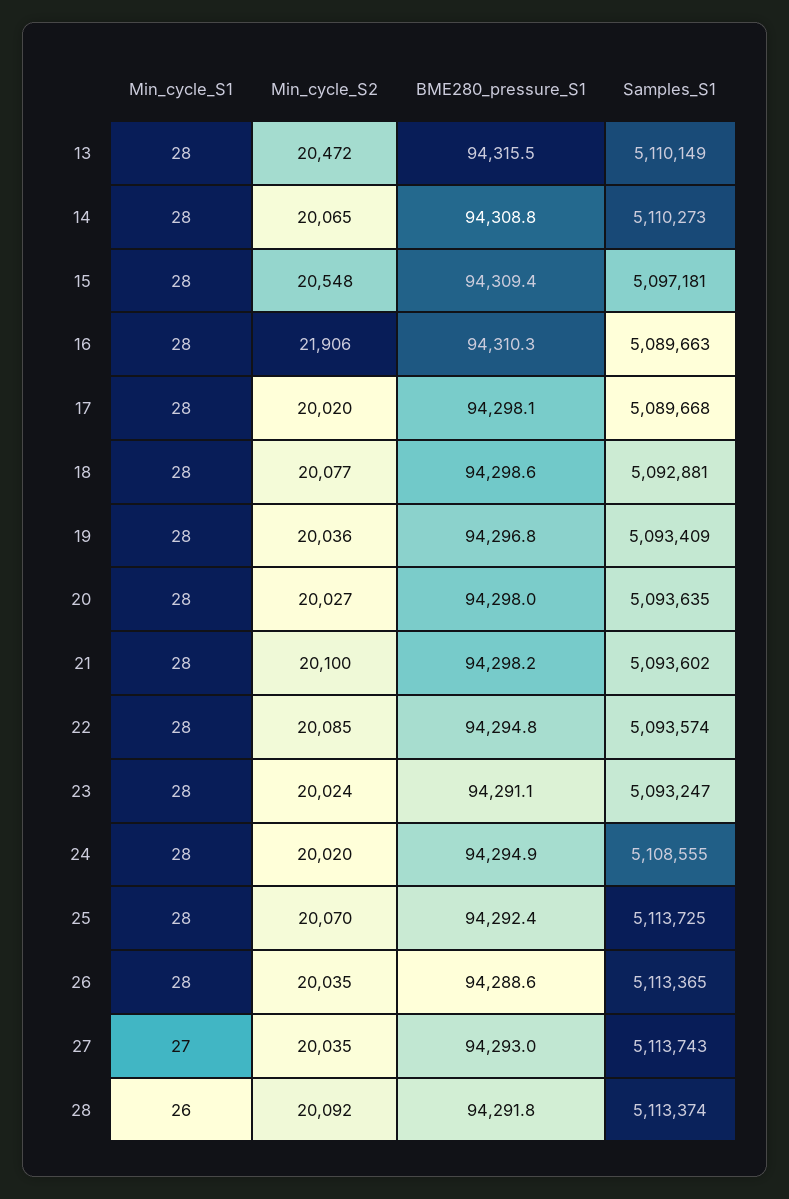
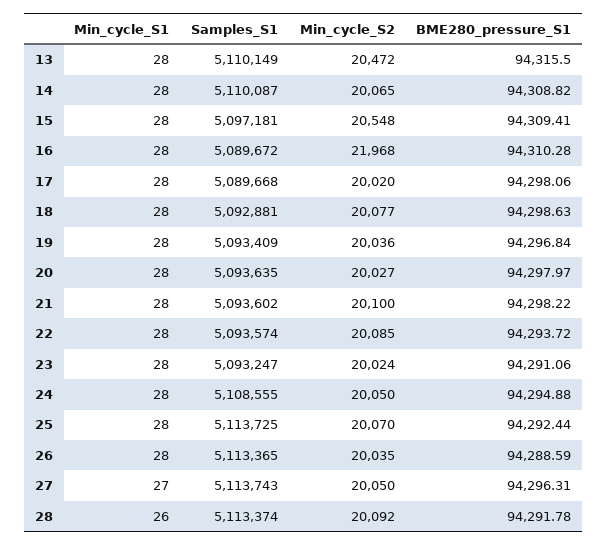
Samples_S1, 14: 5110273 -> 5110087
Min_cycle_S2, 16: 21906 -> 21968
Samples_S1, 16: 5089663 -> 5089672
BME280_pressure_S1, 22: 94294.8 -> 94293.72
Min_cycle_S2, 24: 20020 -> 20050
Min_cycle_S2, 27: 20035 -> 20050
BME280_pressure_S1, 27: 94293 -> 94296.31

